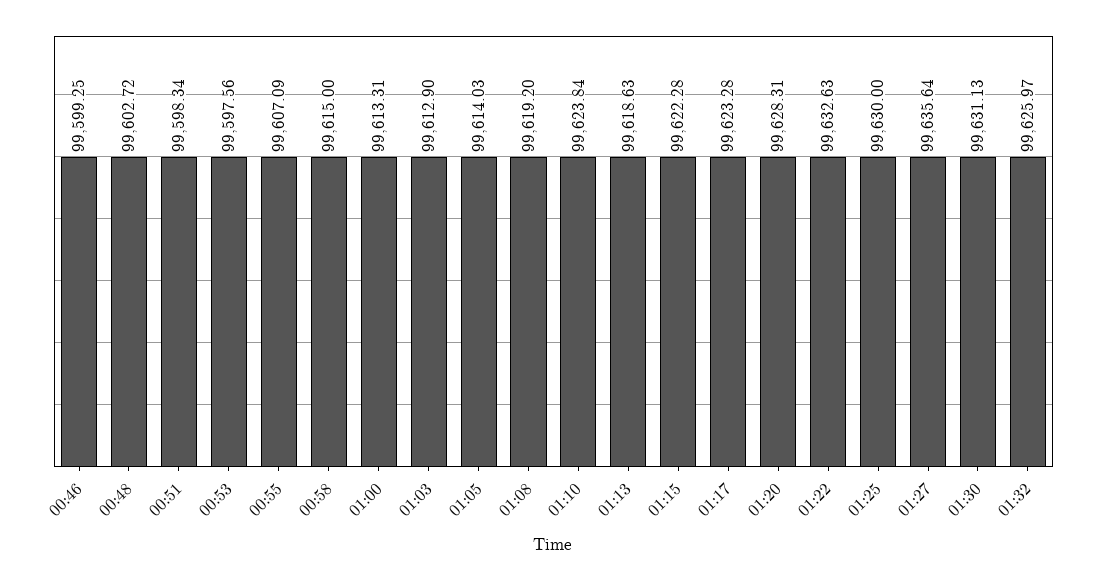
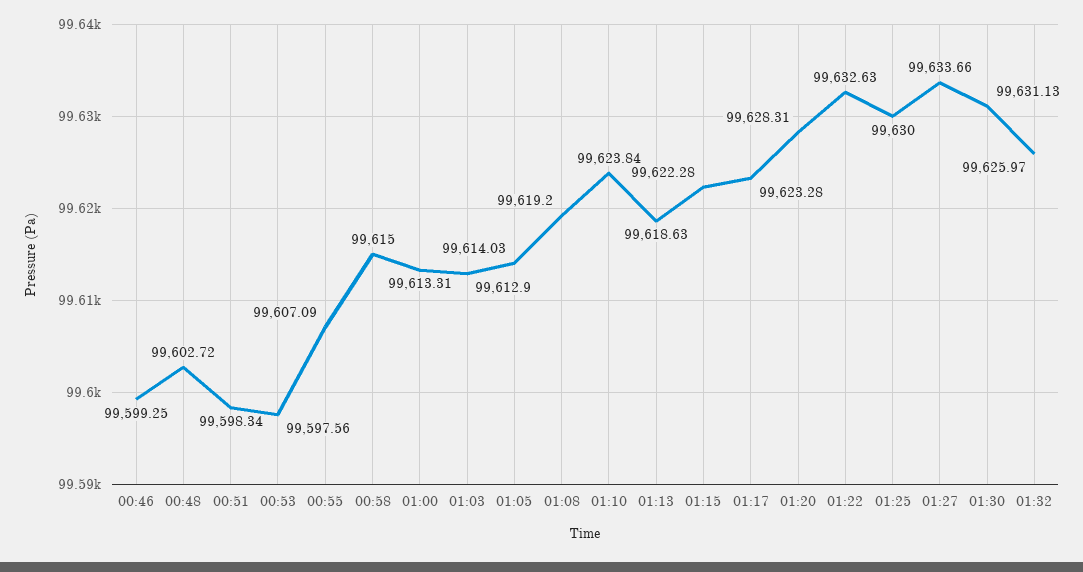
01:27: 99635.64 -> 99633.66

